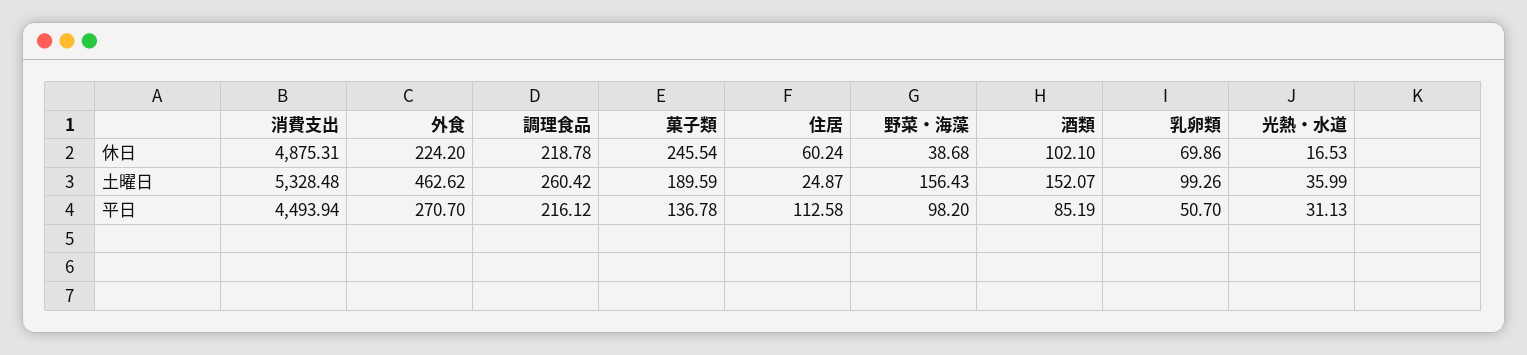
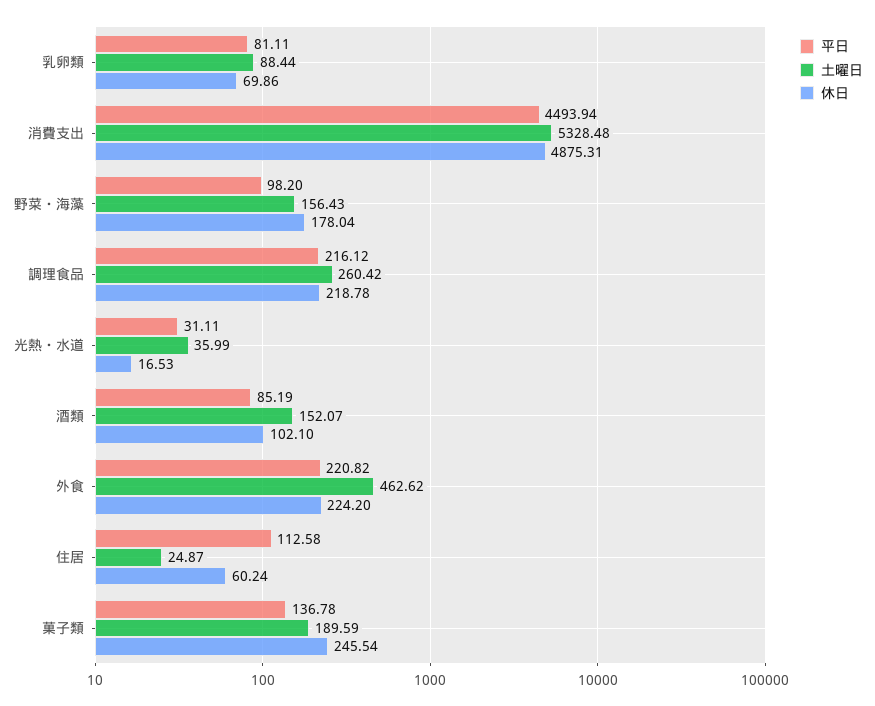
休日, 野菜・海藻: 38.68 -> 178.04
土曜日, 乳卵類: 99.26 -> 88.44
平日, 外食: 270.7 -> 220.82
平日, 乳卵類: 50.7 -> 81.11
平日, 光熱・水道: 31.13 -> 31.11

